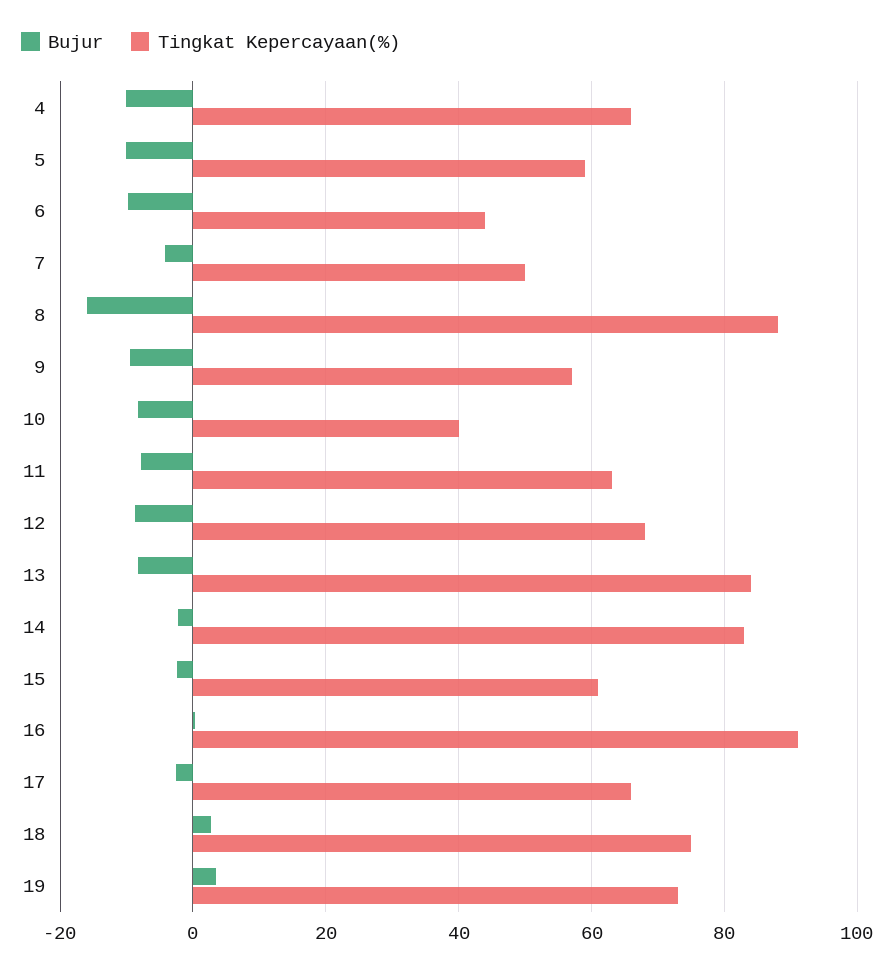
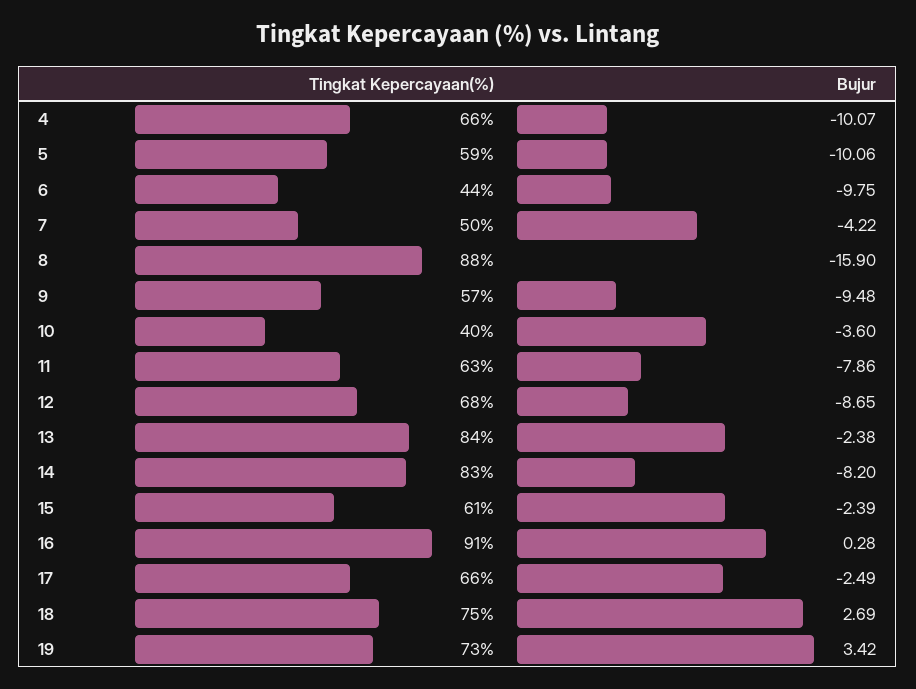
Bujur, 10: -8 -> -3.6
Bujur, 13: -8 -> -2.38
Bujur, 14: -2 -> -8.2

